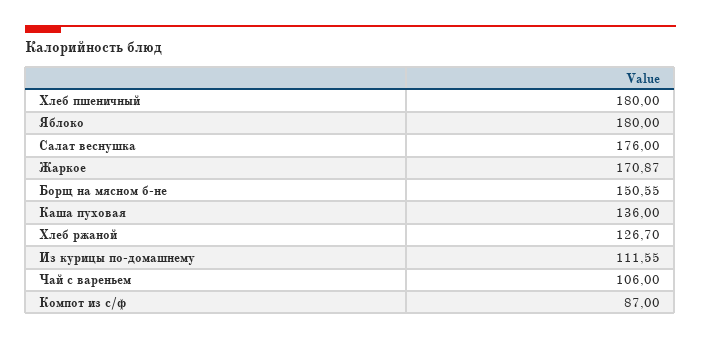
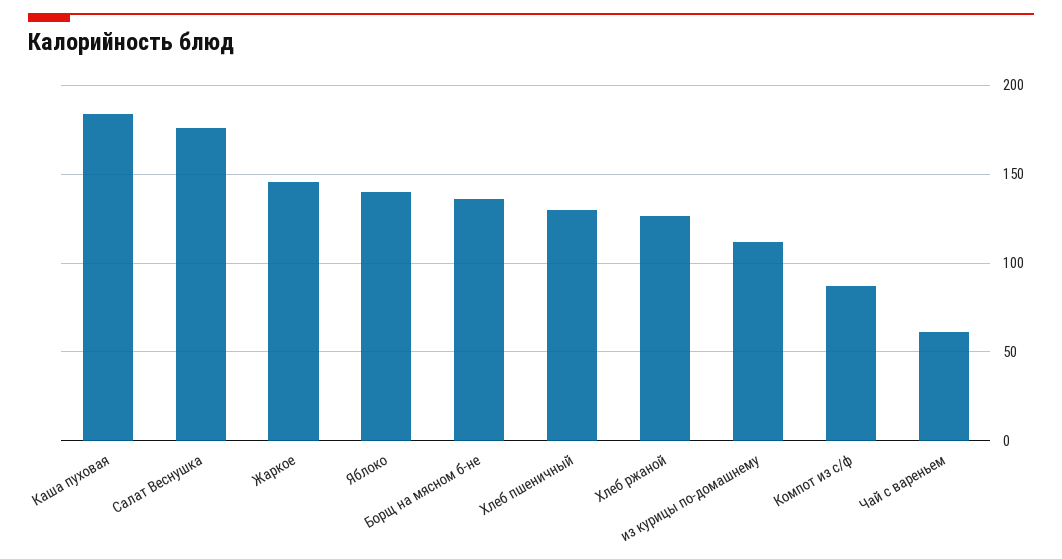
Хлеб пшеничный: 180 -> 130
Яблоко: 180 -> 140
Жаркое: 170.87 -> 145
Борщ на мясном б-не: 150.55 -> 135
Каша пуховая: 136 -> 185
Чай с вареньем: 106 -> 60

